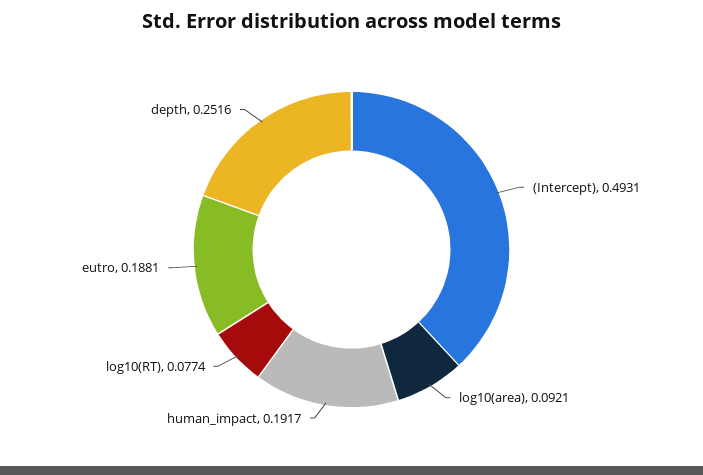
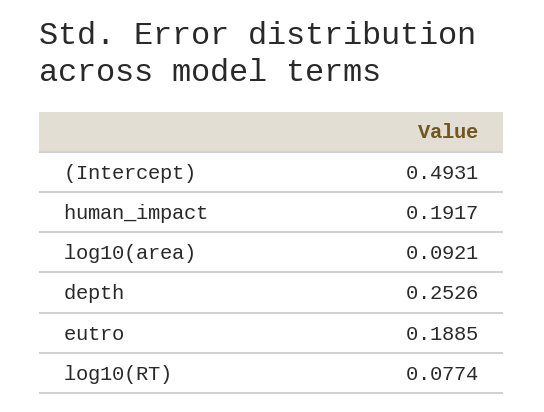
eutro: 0.1881 -> 0.1885
depth: 0.2516 -> 0.2526

